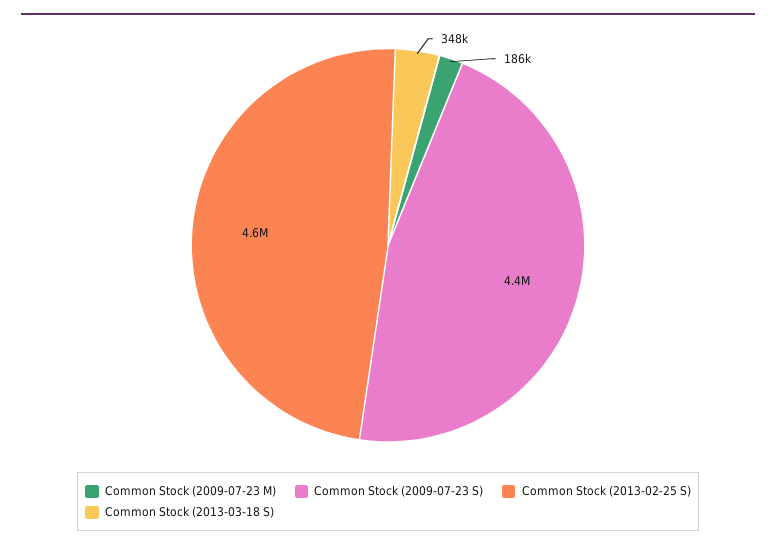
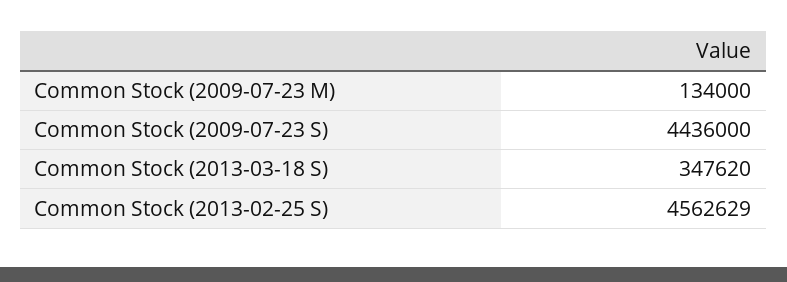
Common Stock (2009-07-23 M): 186000 -> 134000

